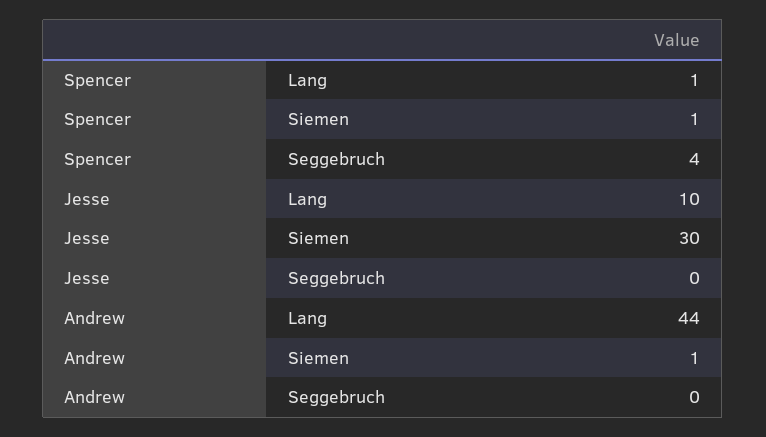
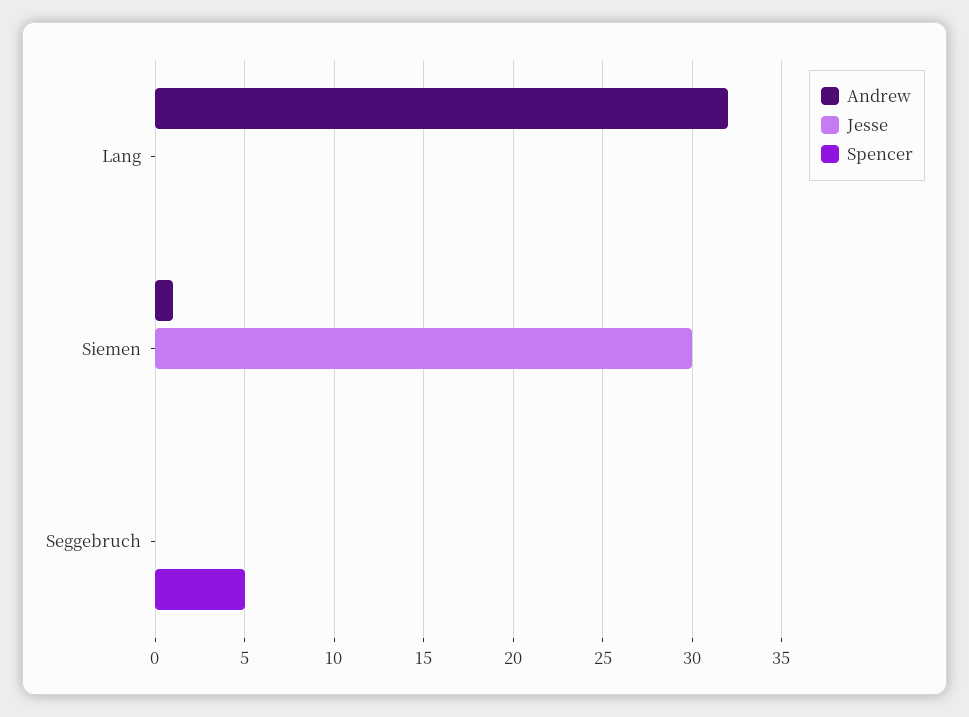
Spencer, Lang: 1 -> 0
Spencer, Siemen: 1 -> 0
Spencer, Seggebruch: 4 -> 5
Jesse, Lang: 10 -> 0
Andrew, Lang: 44 -> 32

